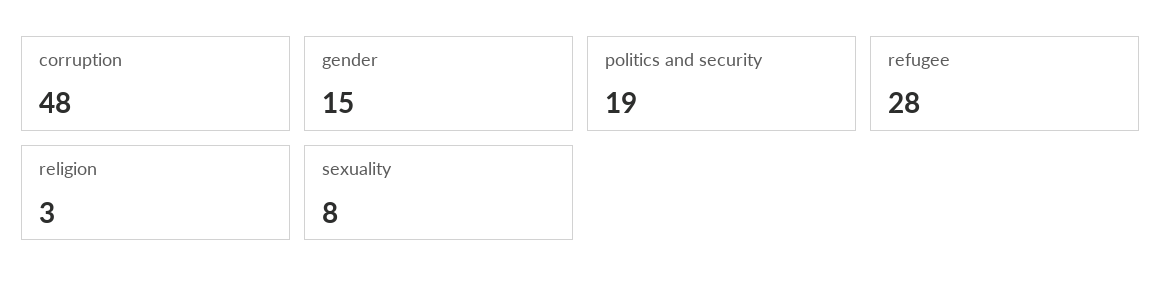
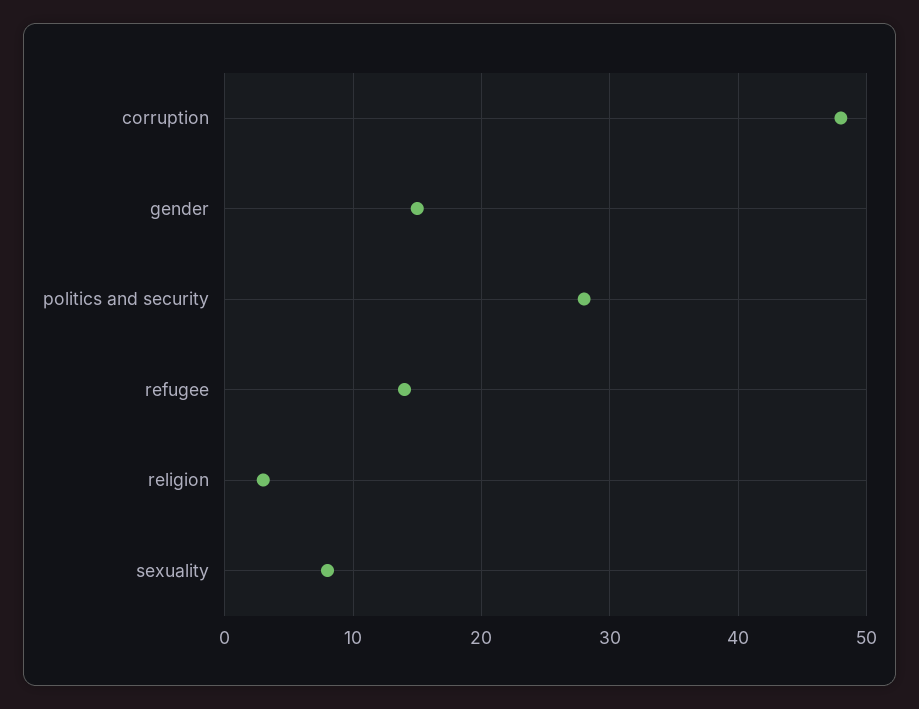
politics and security: 19 -> 28
refugee: 28 -> 14

